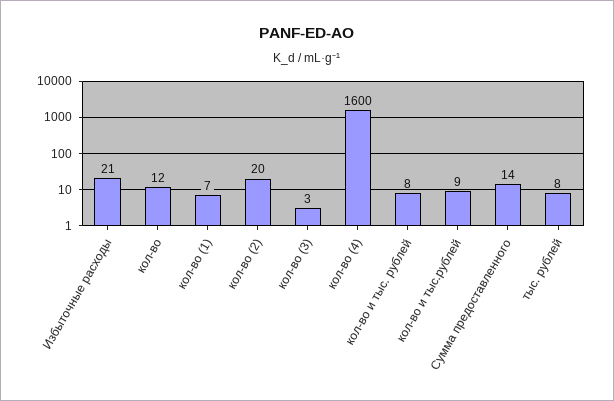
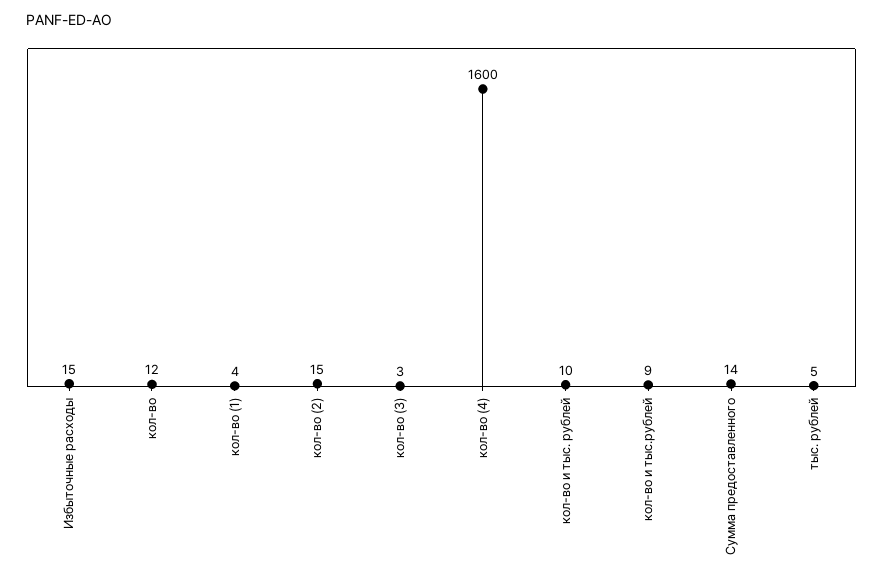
Избыточные расходы: 21 -> 15
кол-во (1): 7 -> 4
кол-во (2): 20 -> 15
кол-во и тыс. рублей: 8 -> 10
тыс. рублей: 8 -> 5

